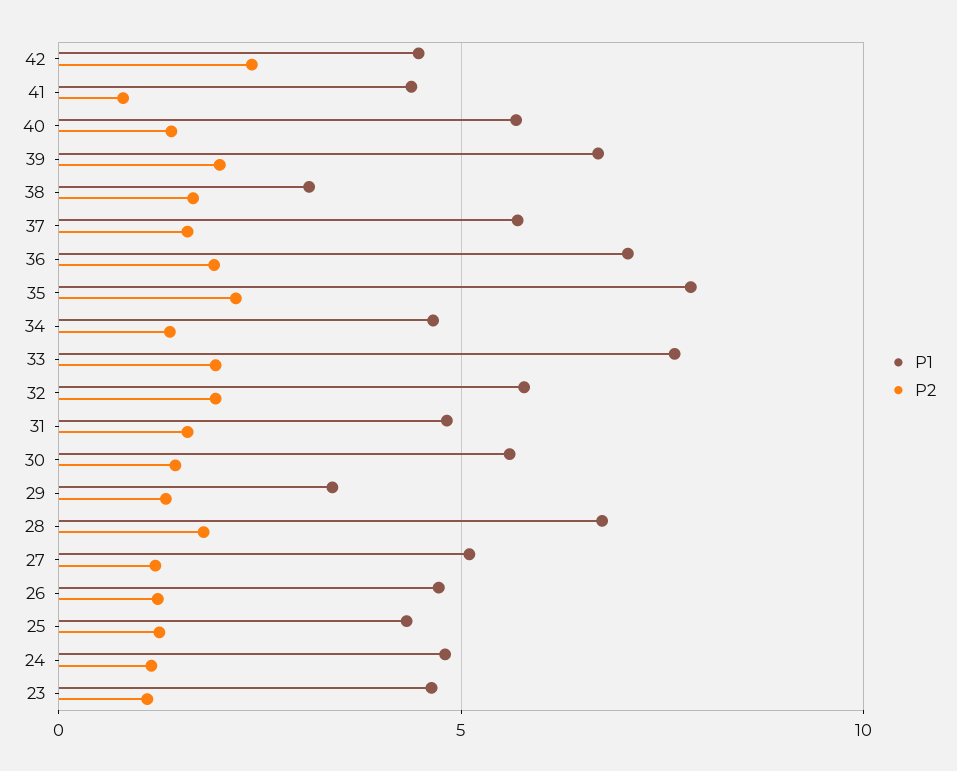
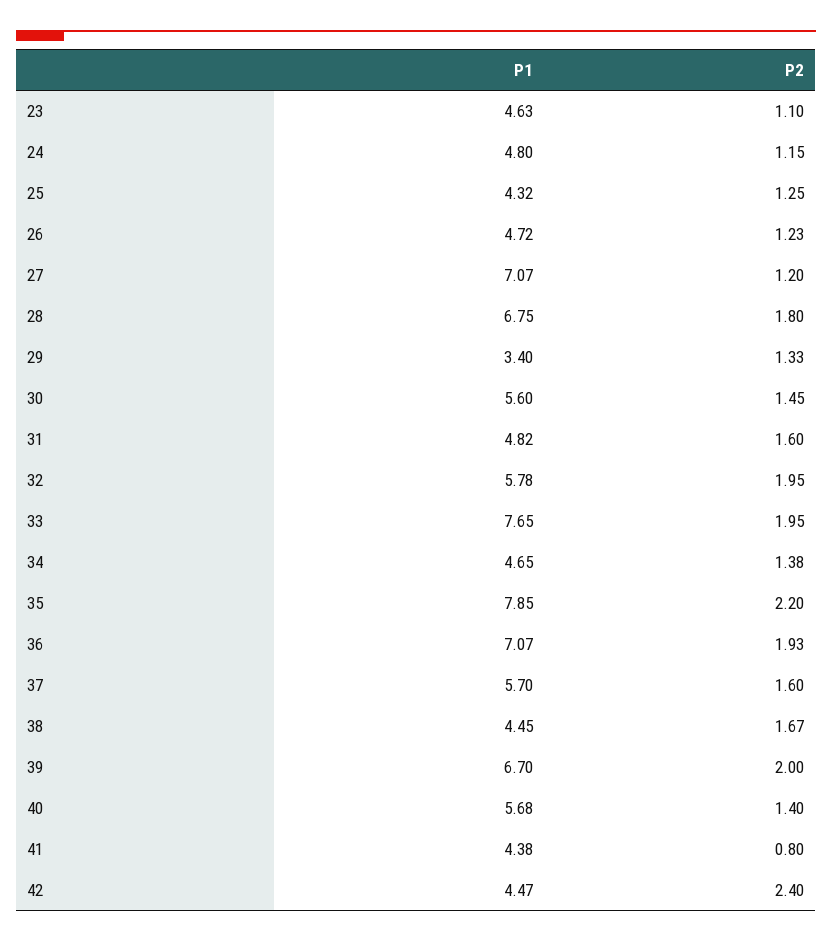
P1, 38: 3 -> 4.45
P1, 27: 5 -> 7.07

